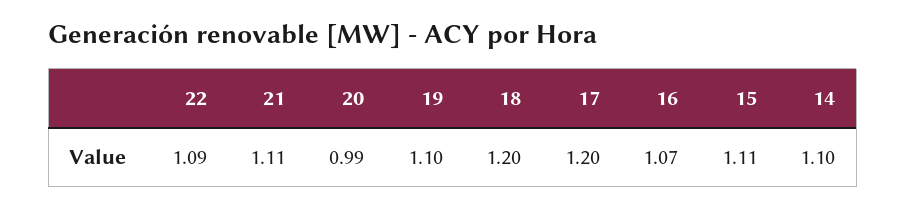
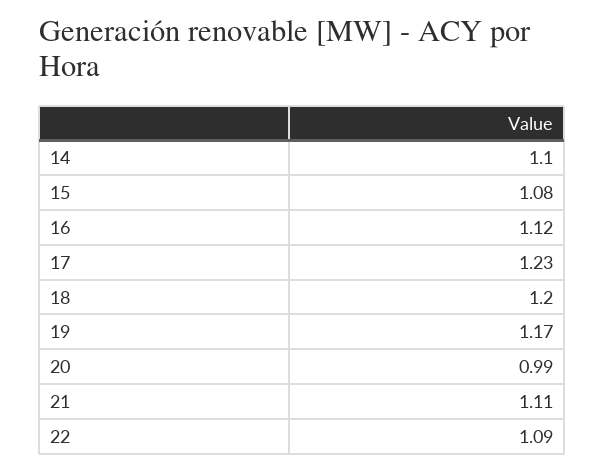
19: 1.1 -> 1.17
17: 1.2 -> 1.23
16: 1.07 -> 1.12
15: 1.11 -> 1.08

